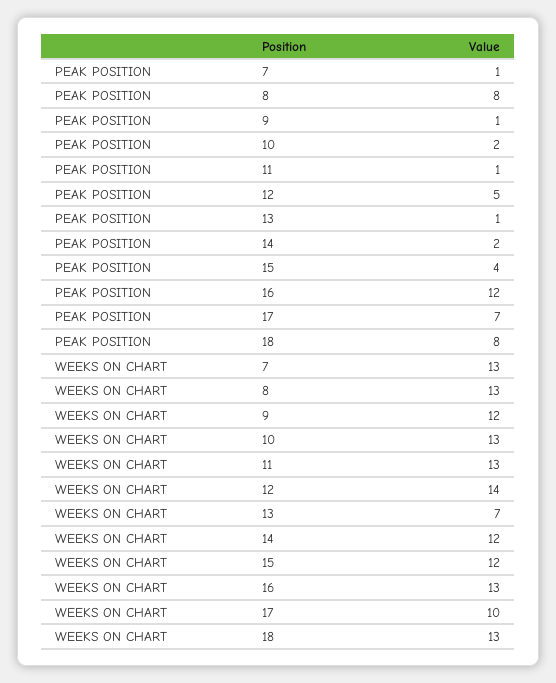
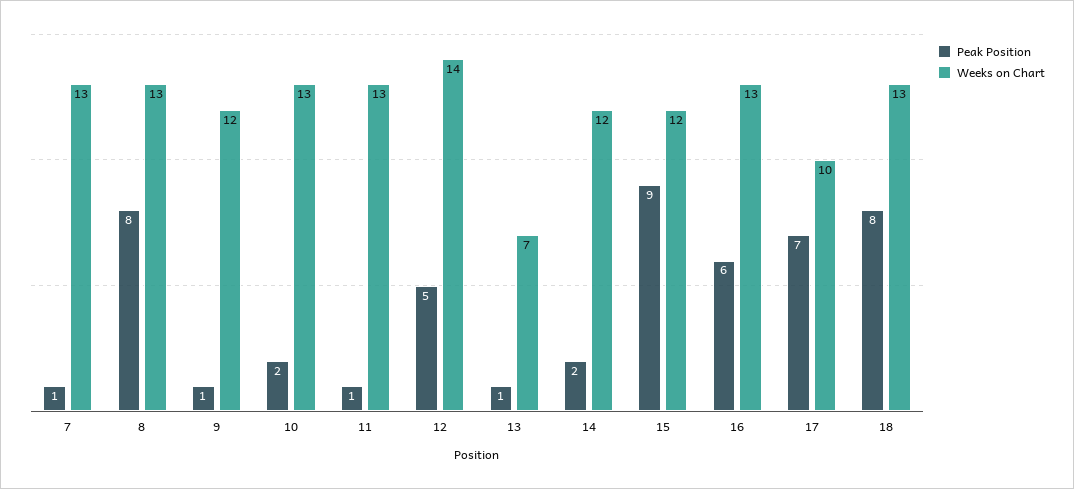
PEAK POSITION, 15: 4 -> 9
PEAK POSITION, 16: 12 -> 6

